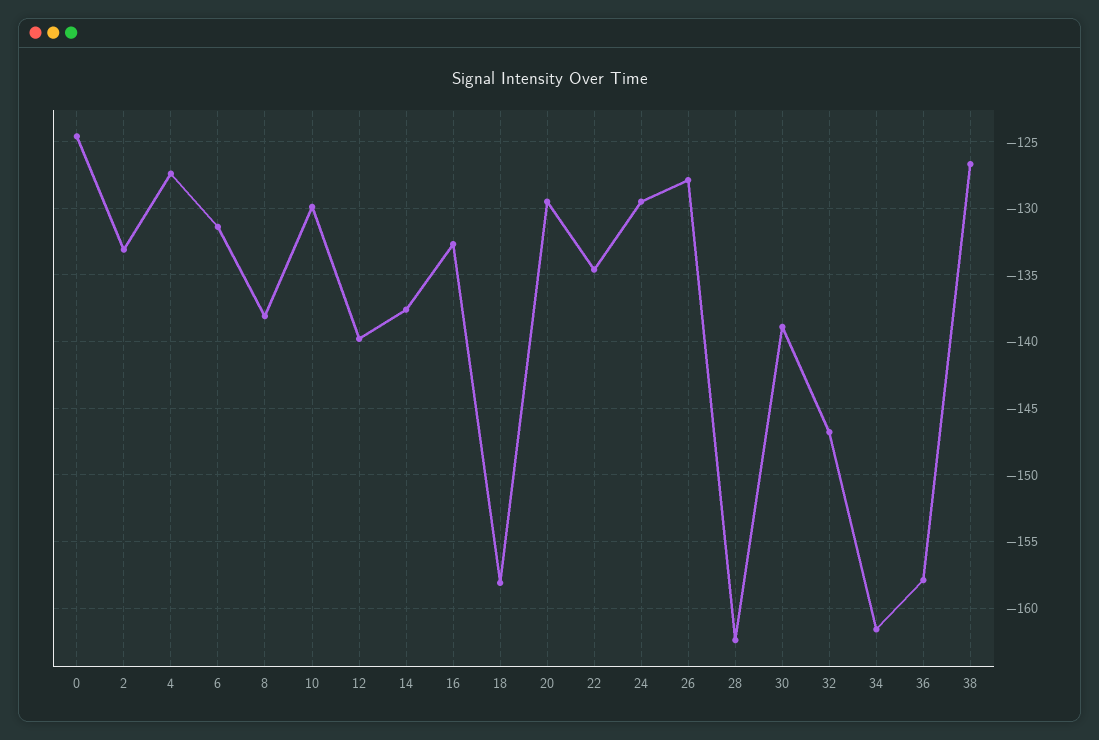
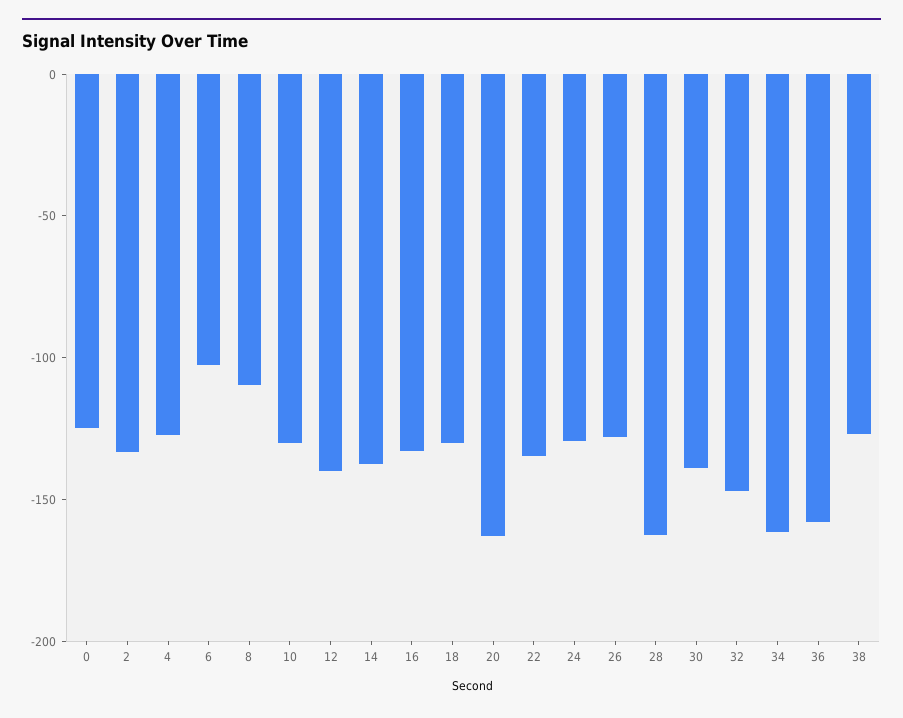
6: -131.5 -> -100
8: -138 -> -110
18: -158 -> -130
20: -129.5 -> -160

